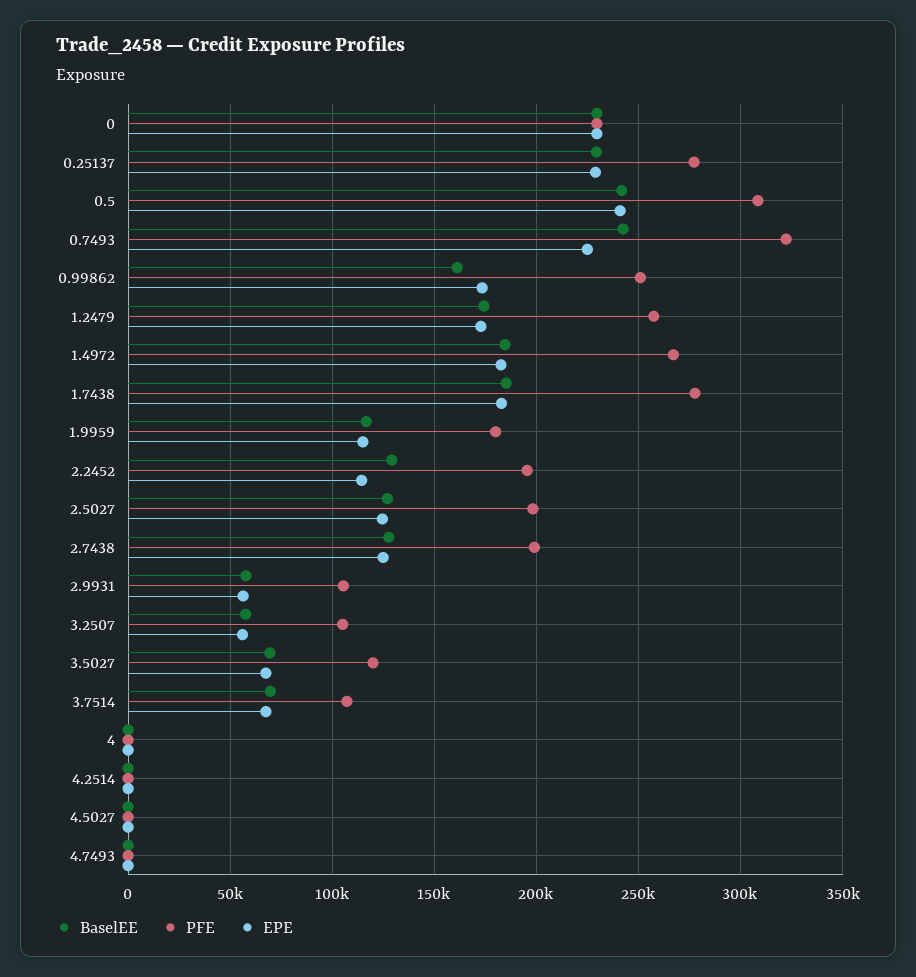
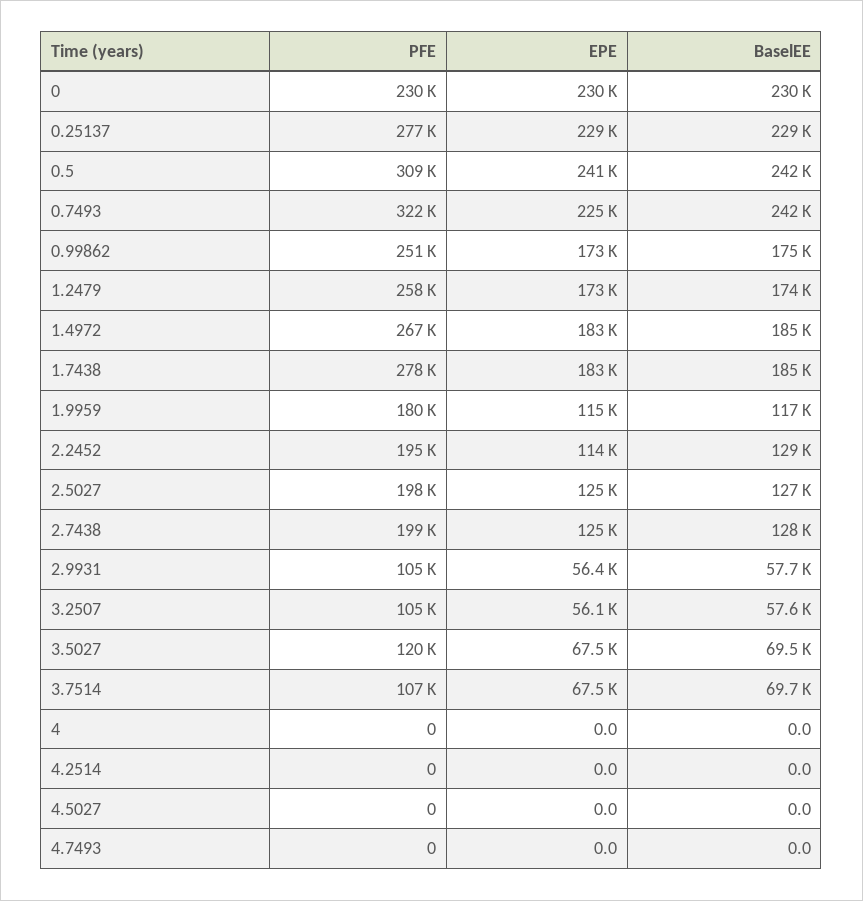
BaselEE, 0.99862: 160000 -> 175000

